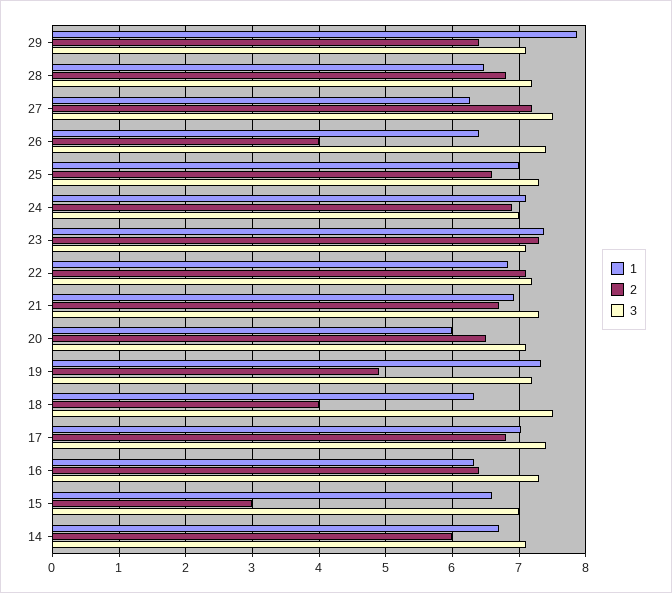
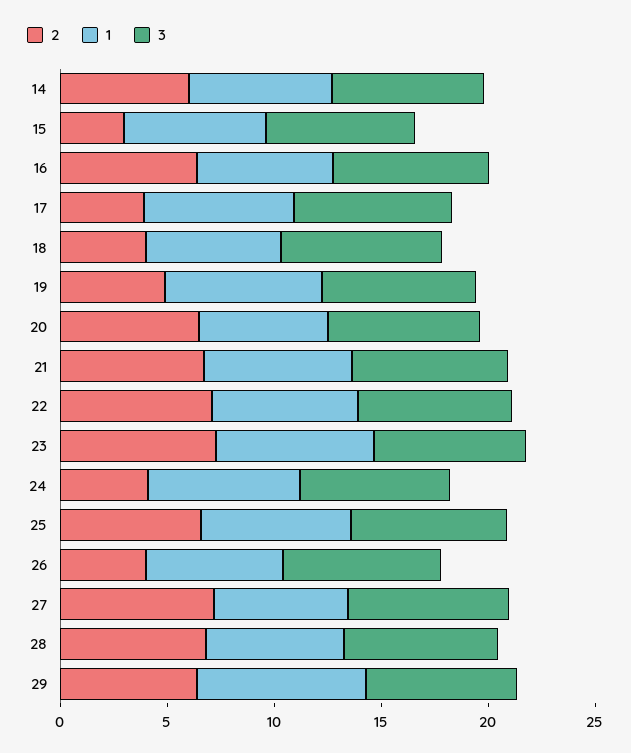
2, 24: 6.9 -> 4
2, 17: 6.8 -> 4

